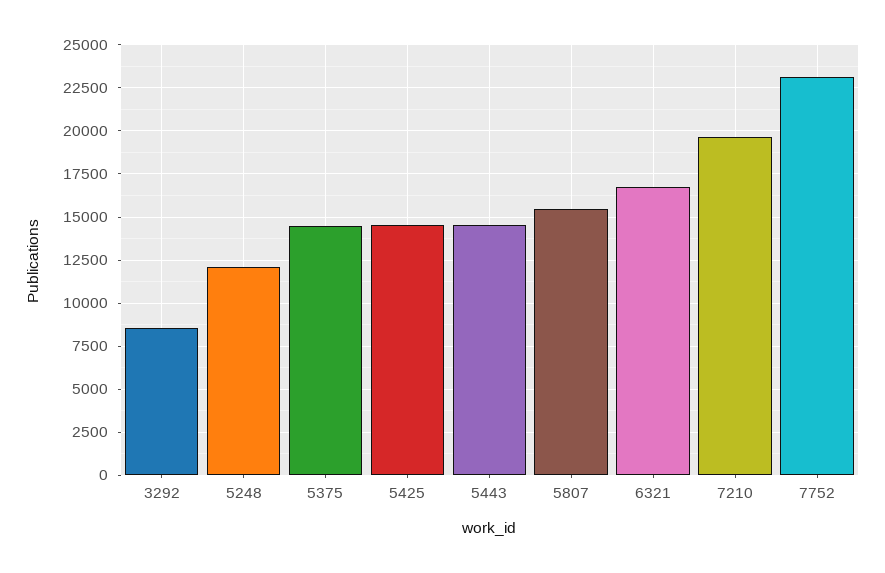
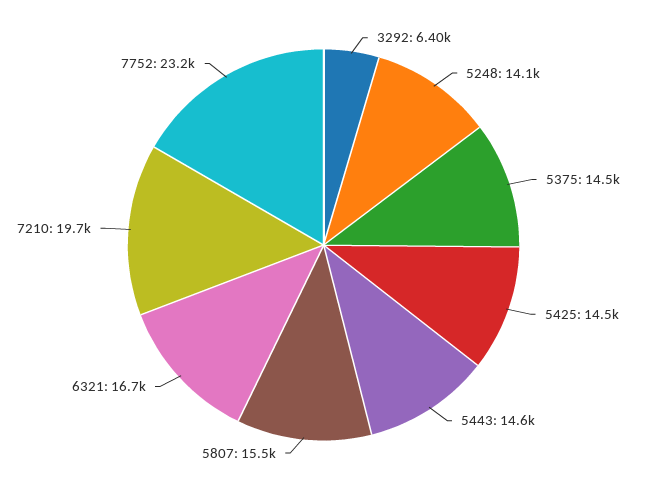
3292: 8500 -> 6400
5248: 12000 -> 14100

